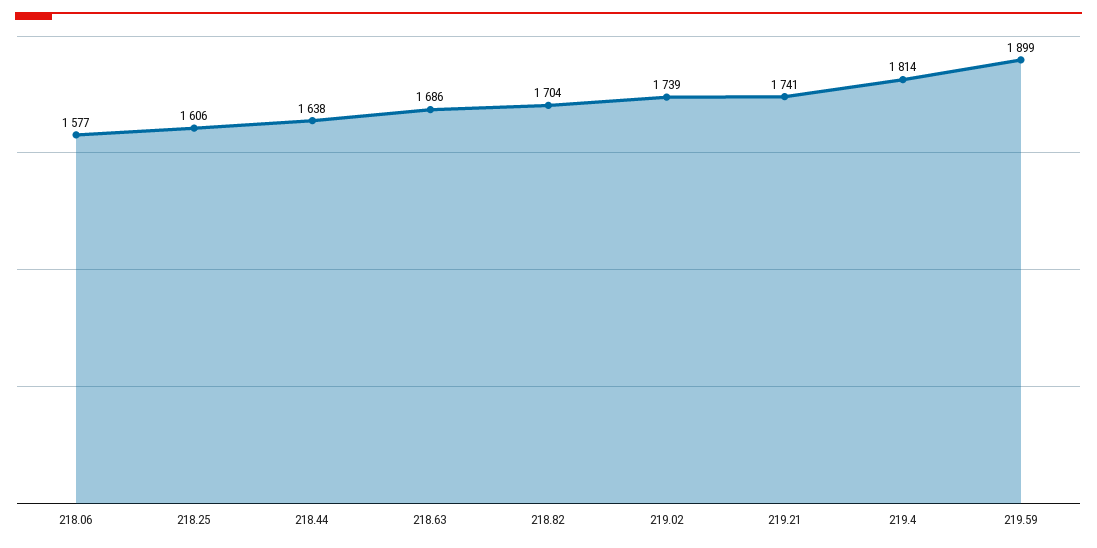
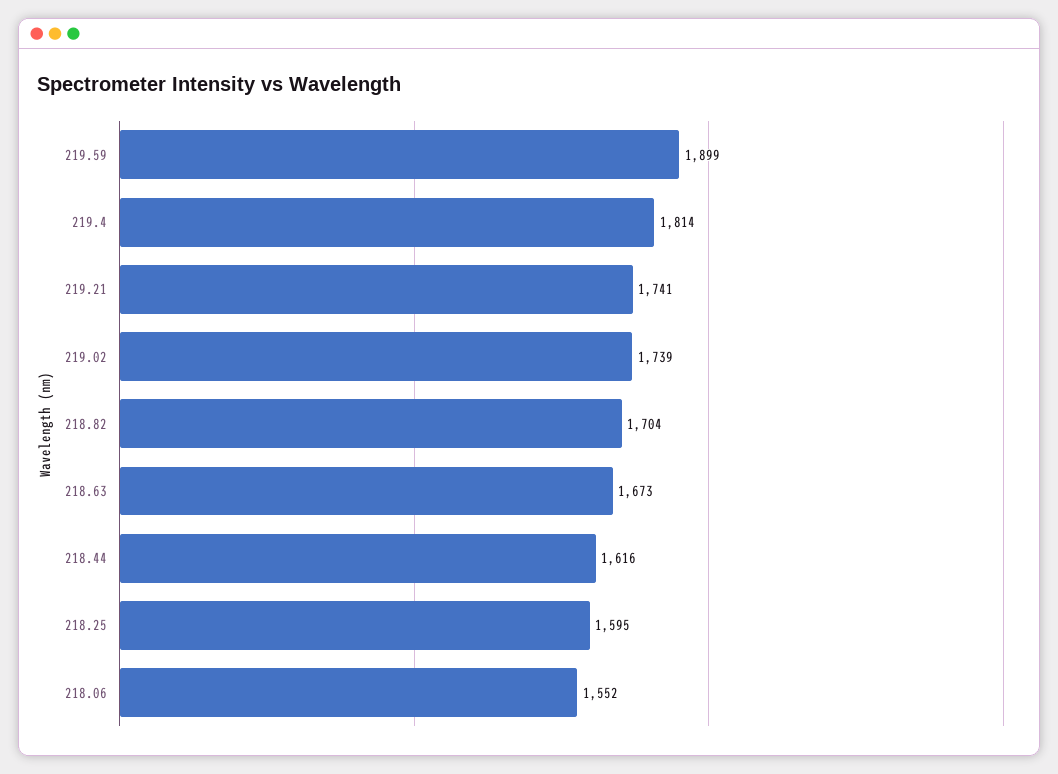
218.06: 1577 -> 1552
218.25: 1606 -> 1595
218.44: 1638 -> 1616
218.63: 1686 -> 1673

